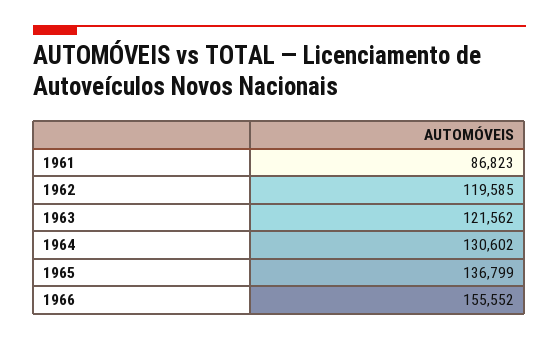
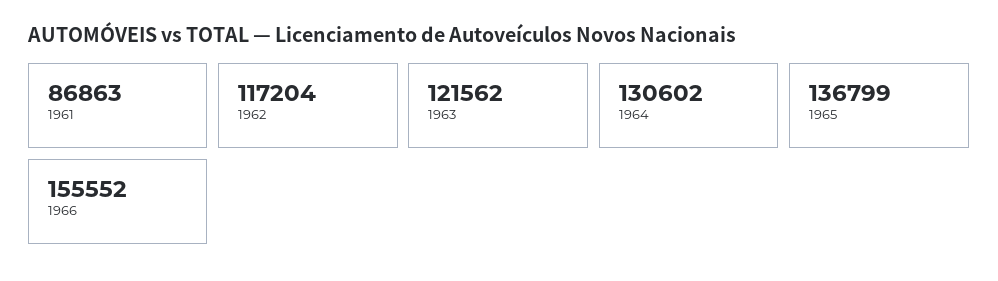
1961: 86823 -> 86863
1962: 119585 -> 117204

